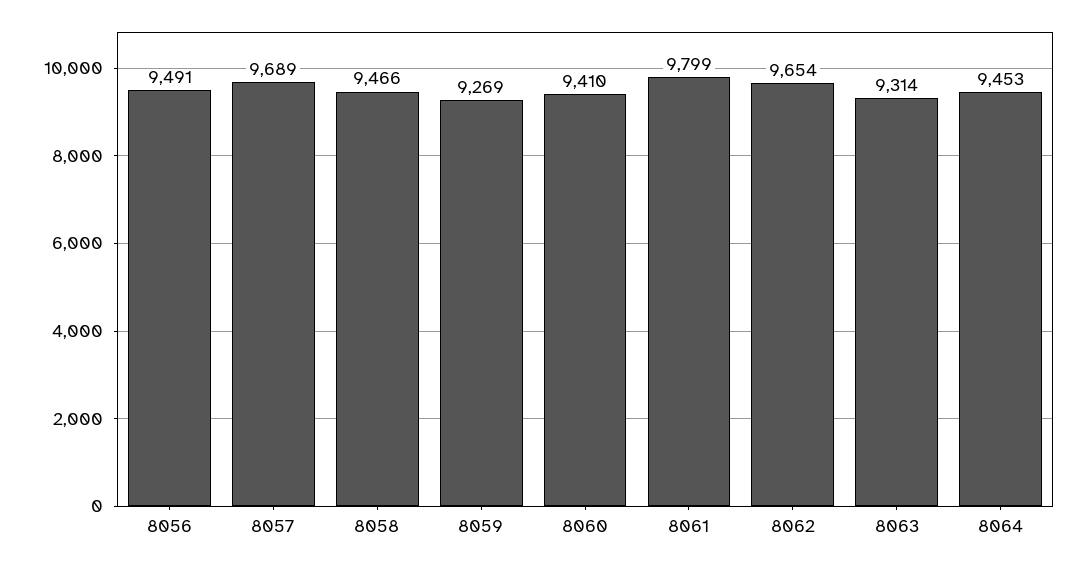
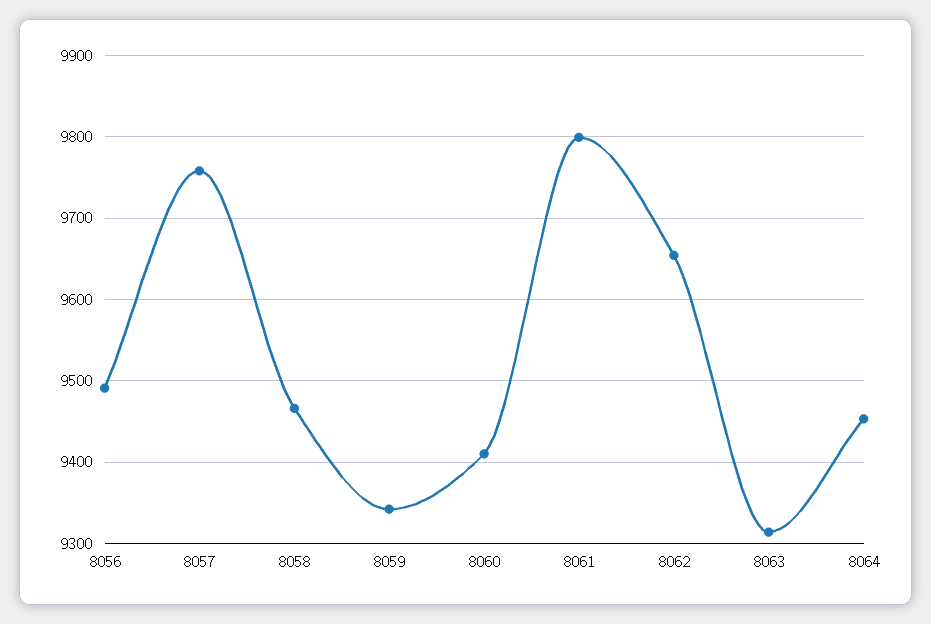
8057: 9689 -> 9760
8059: 9269 -> 9340

